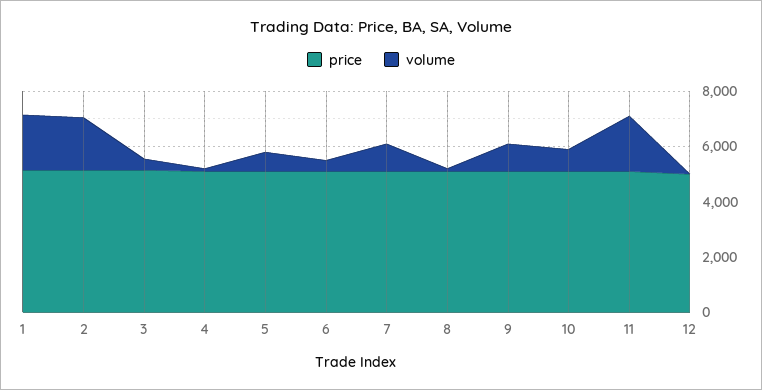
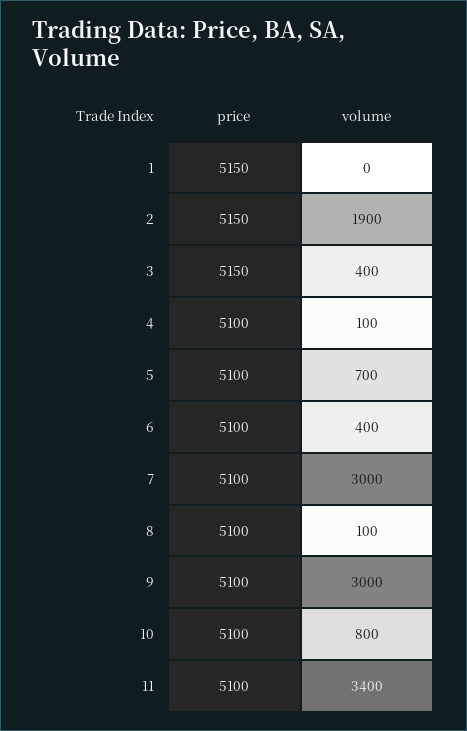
volume, 1: 2000 -> 0
volume, 7: 1000 -> 3000
volume, 9: 1000 -> 3000
volume, 11: 2000 -> 3400
price, 12: 5000 -> none
volume, 12: 0 -> none

